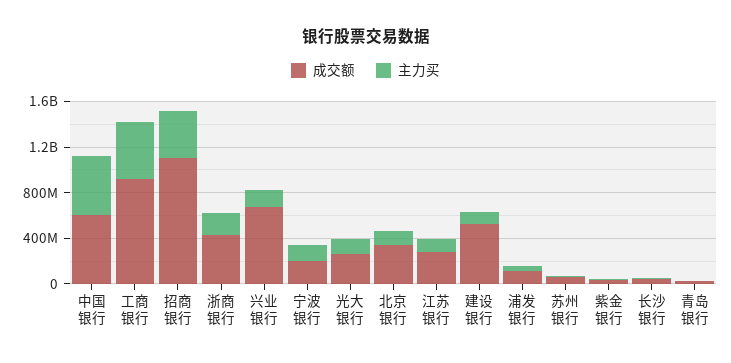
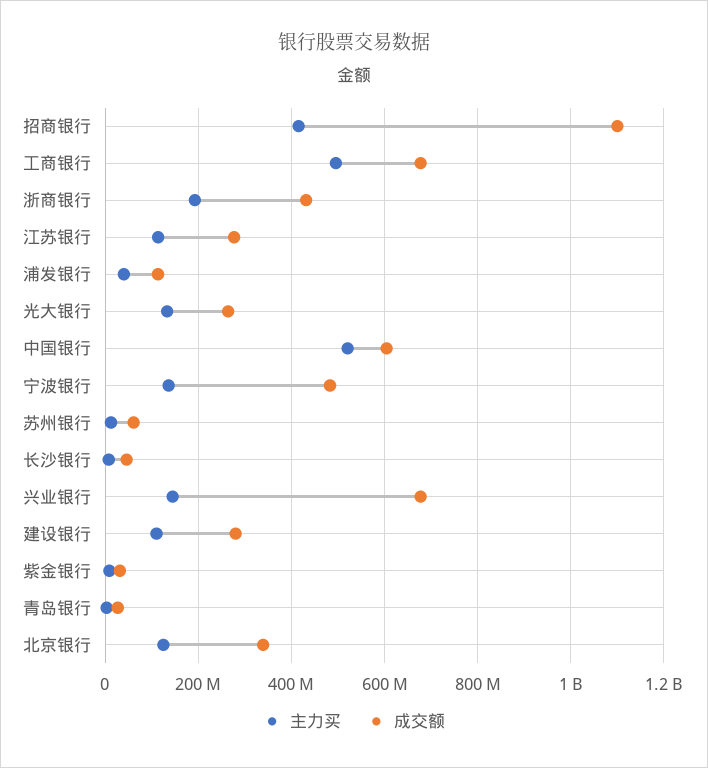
成交额, 工商银行: 900000000 -> 680000000
成交额, 宁波银行: 200000000 -> 480000000
成交额, 建设银行: 500000000 -> 280000000

